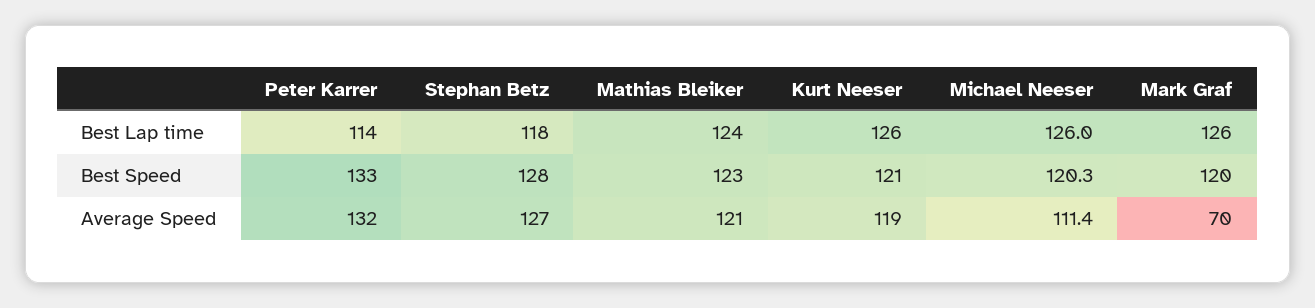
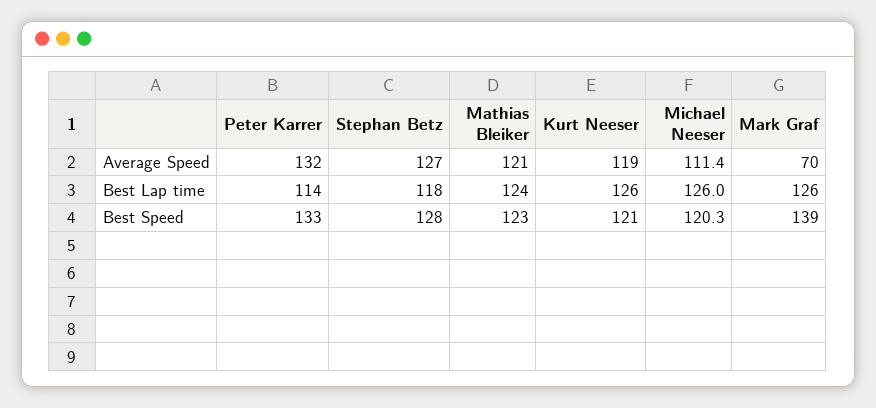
Mark Graf, Best Speed: 120 -> 139

